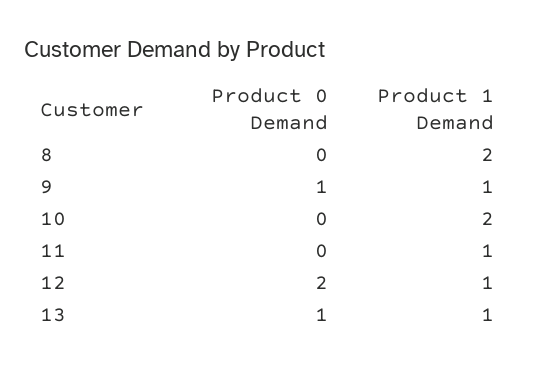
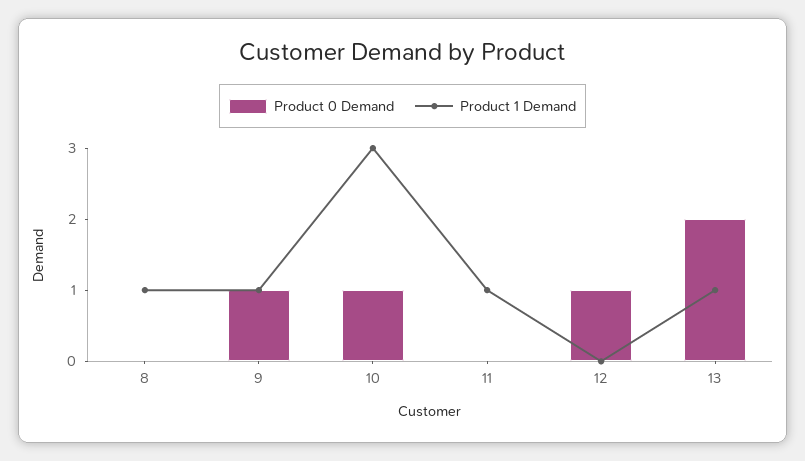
Product 1 Demand, 8: 2 -> 1
Product 0 Demand, 10: 0 -> 1
Product 1 Demand, 10: 2 -> 3
Product 0 Demand, 12: 2 -> 1
Product 1 Demand, 12: 1 -> 0
Product 0 Demand, 13: 1 -> 2

